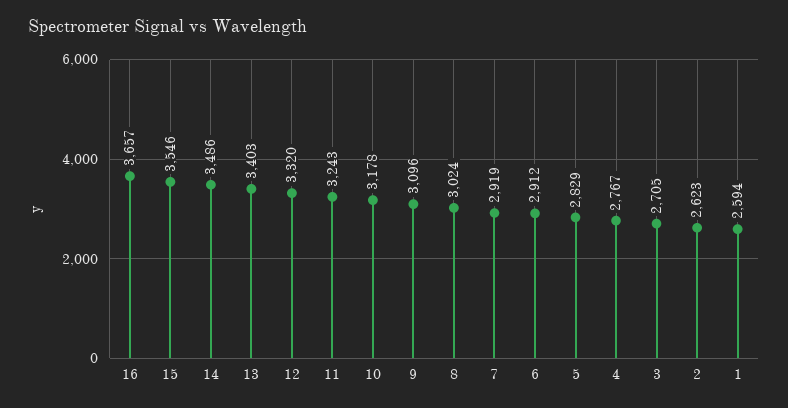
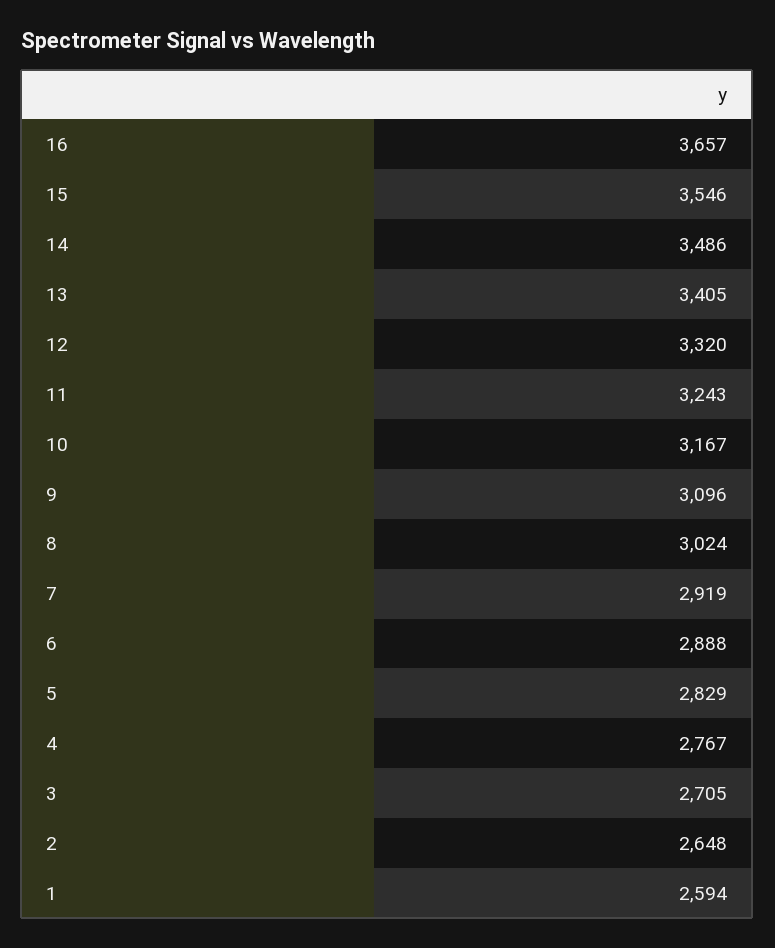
13: 3403 -> 3405
10: 3178 -> 3167
6: 2912 -> 2888
2: 2623 -> 2648

